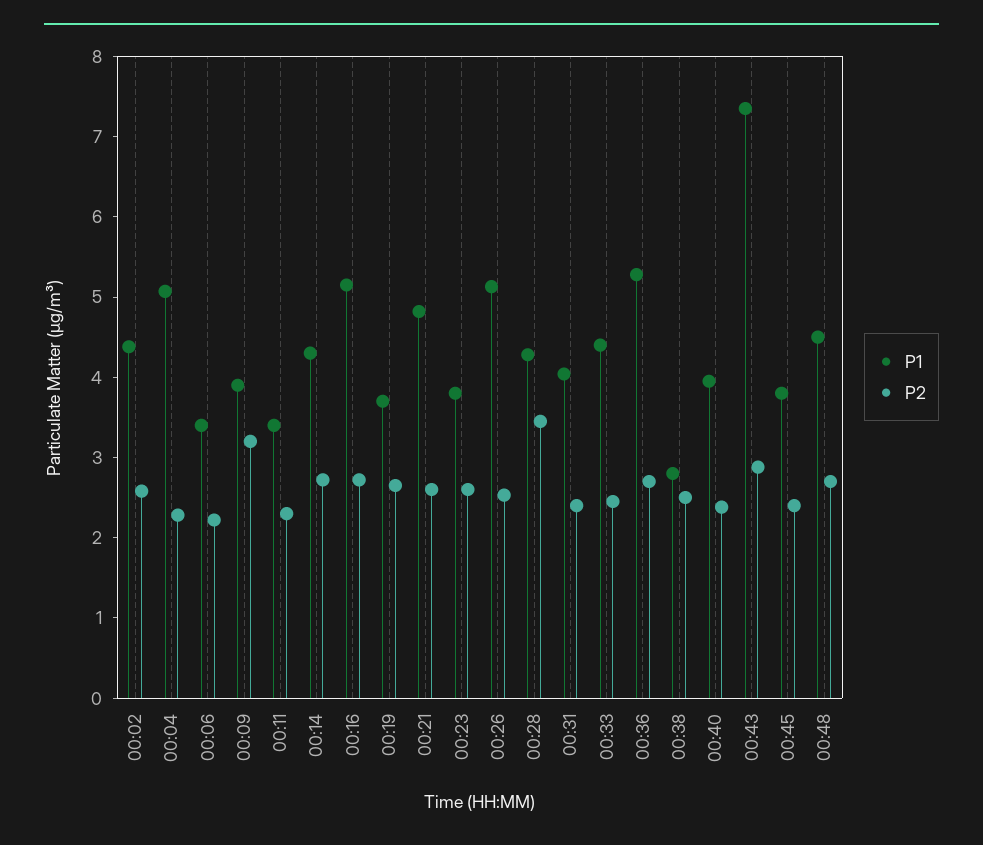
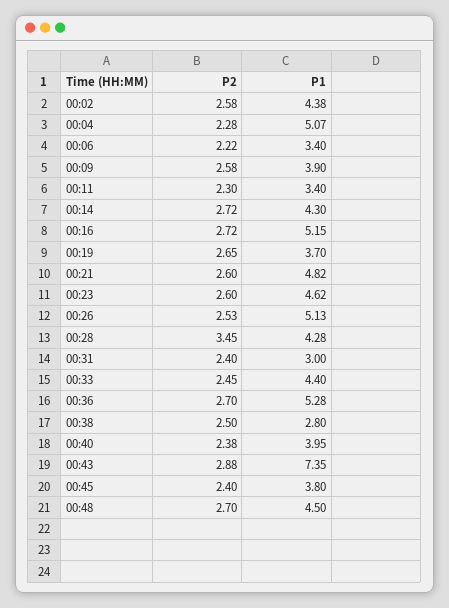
P2, 00:09: 3.2 -> 2.58
P1, 00:23: 3.8 -> 4.62
P1, 00:31: 4 -> 3

